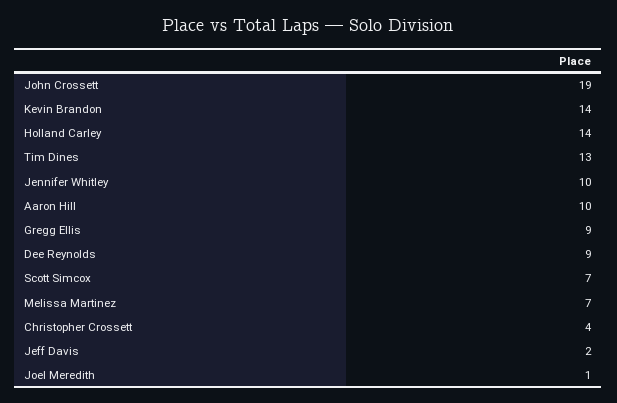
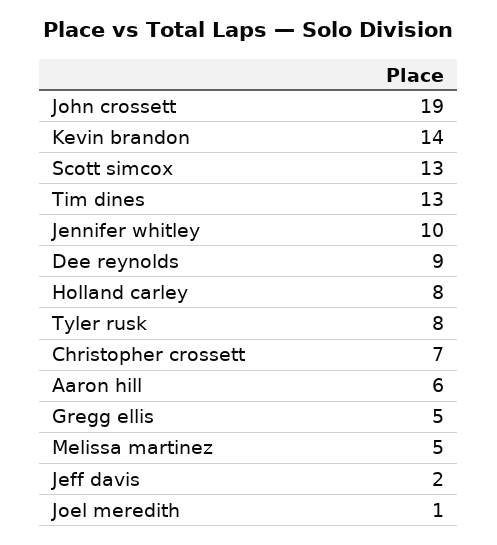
Holland Carley: 14 -> 8
Aaron Hill: 10 -> 6
Gregg Ellis: 9 -> 5
Scott Simcox: 7 -> 13
Melissa Martinez: 7 -> 5
Christopher Crossett: 4 -> 7
Tyler rusk: none -> 8

